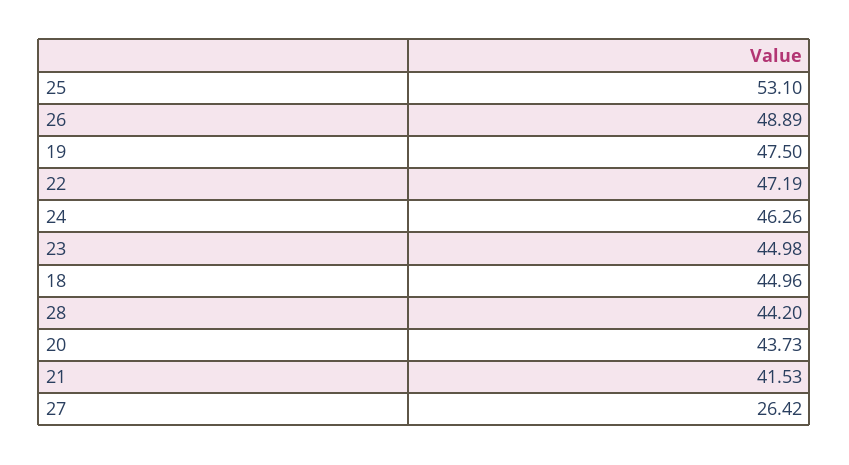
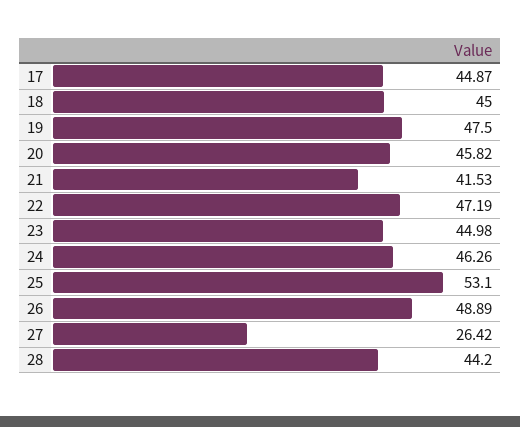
18: 44.96 -> 45
20: 43.73 -> 45.82
17: none -> 44.87

